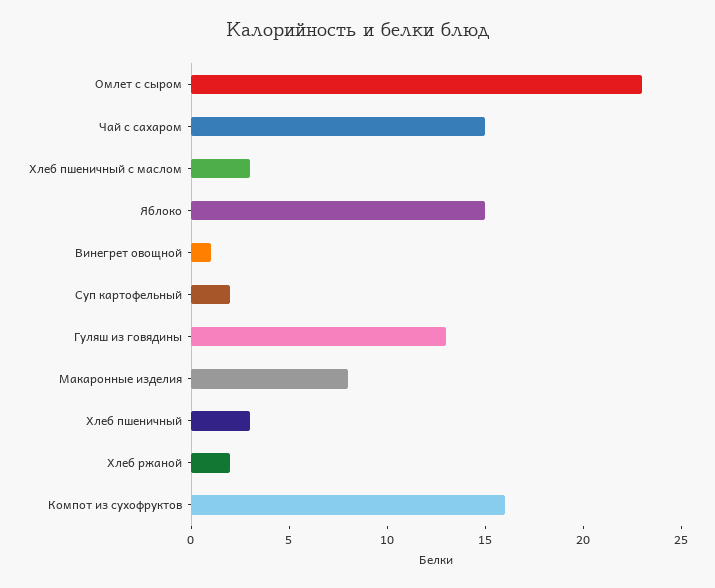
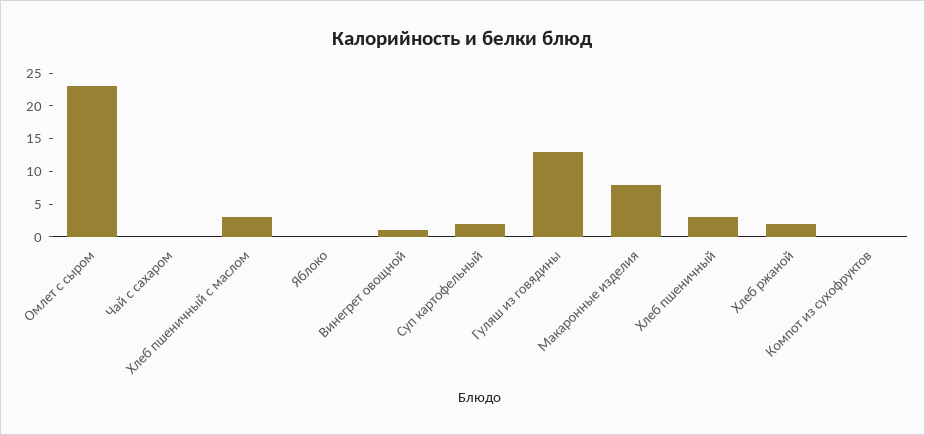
Чай с сахаром: 15 -> 0
Яблоко: 15 -> 0
Компот из сухофруктов: 16 -> 0

